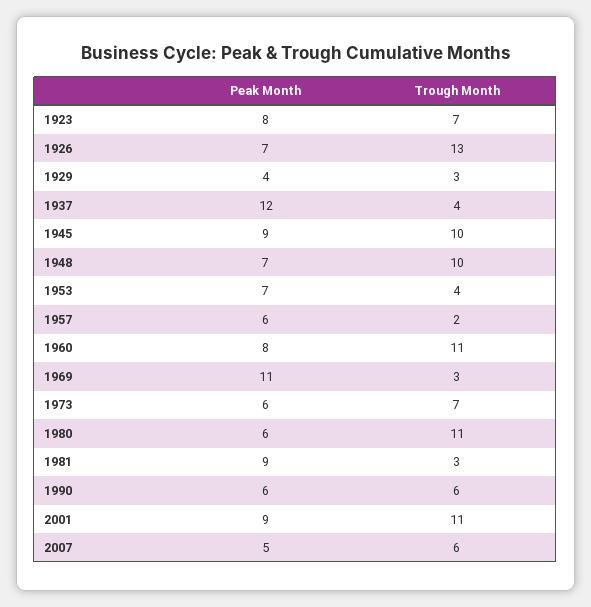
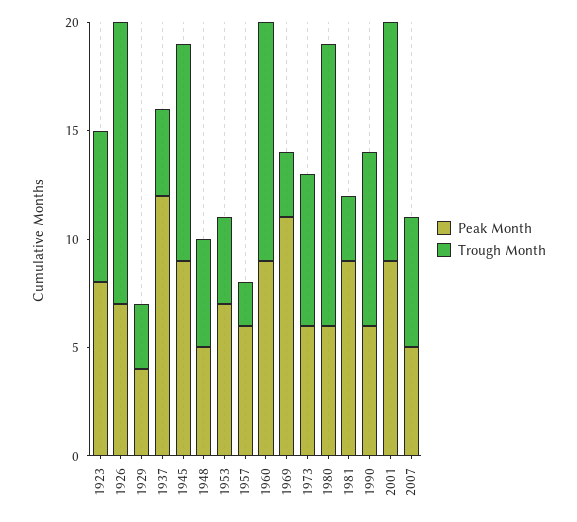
Peak Month, 1948: 7 -> 5
Trough Month, 1948: 10 -> 5
Peak Month, 1960: 8 -> 9
Trough Month, 1980: 11 -> 13
Trough Month, 1990: 6 -> 8

